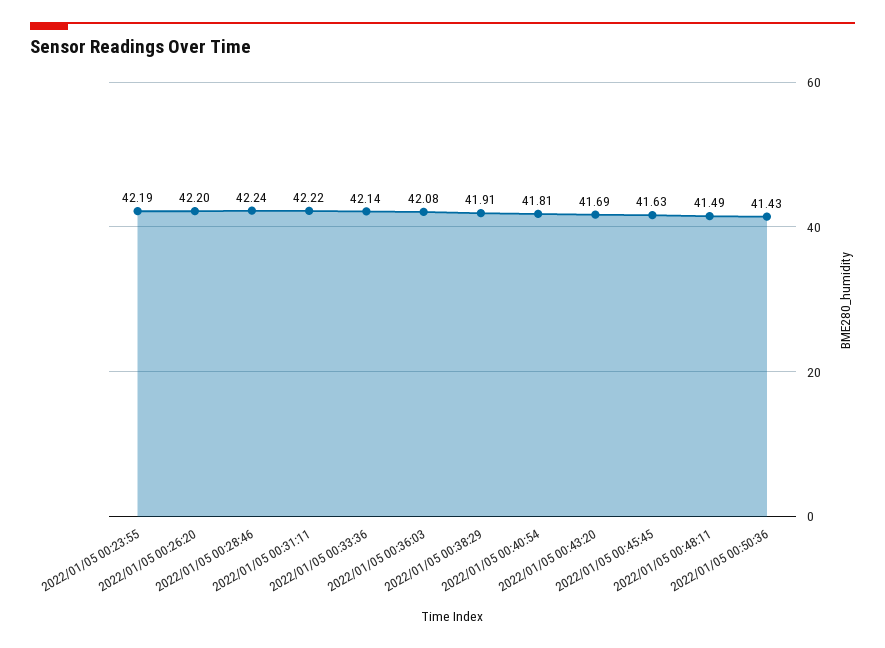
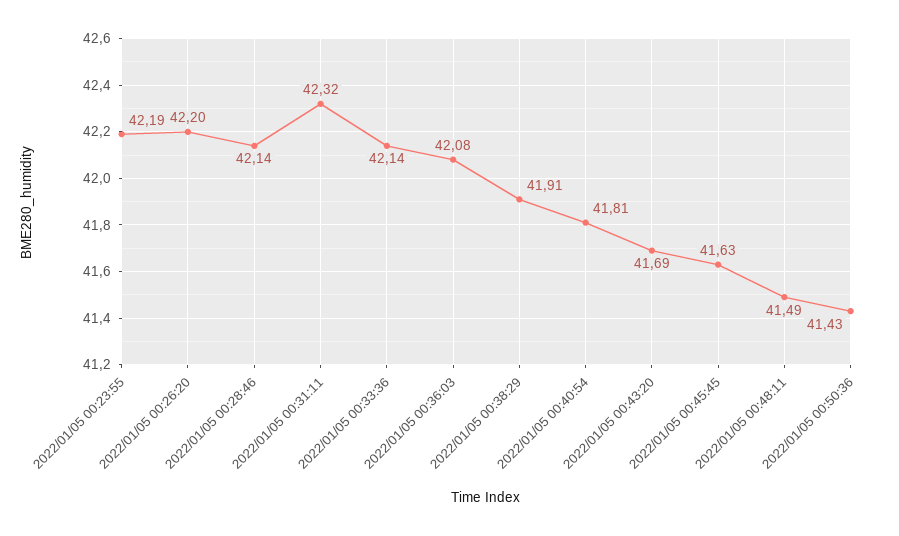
2022/01/05 00:28:46: 42.24 -> 42.14
2022/01/05 00:31:11: 42.22 -> 42.32

